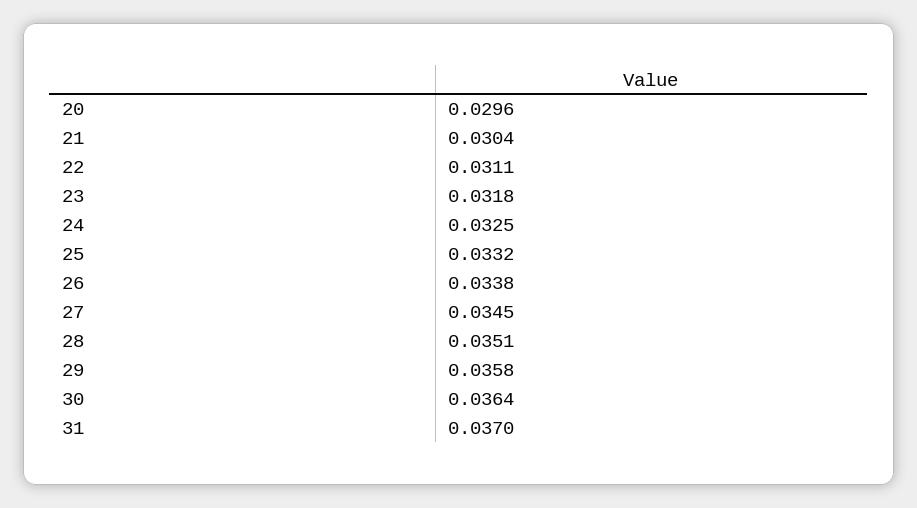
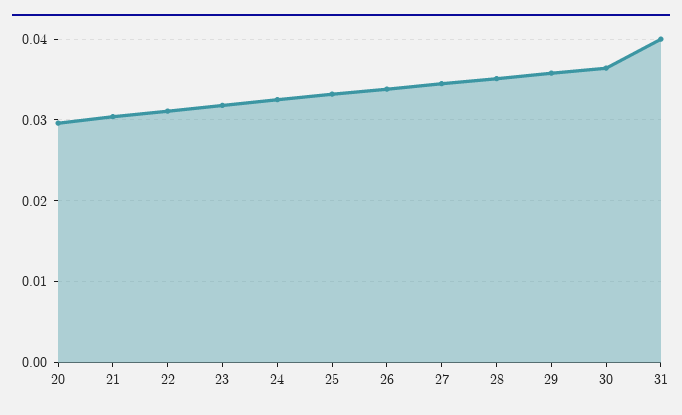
31: 0.037 -> 0.04

